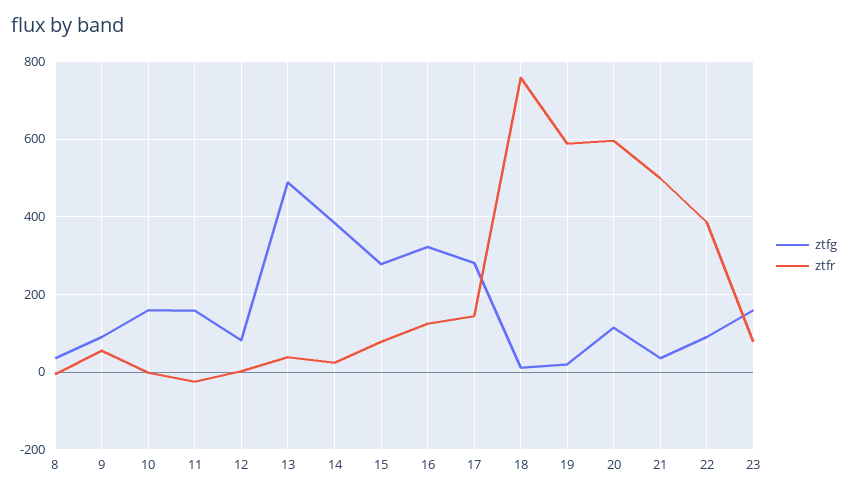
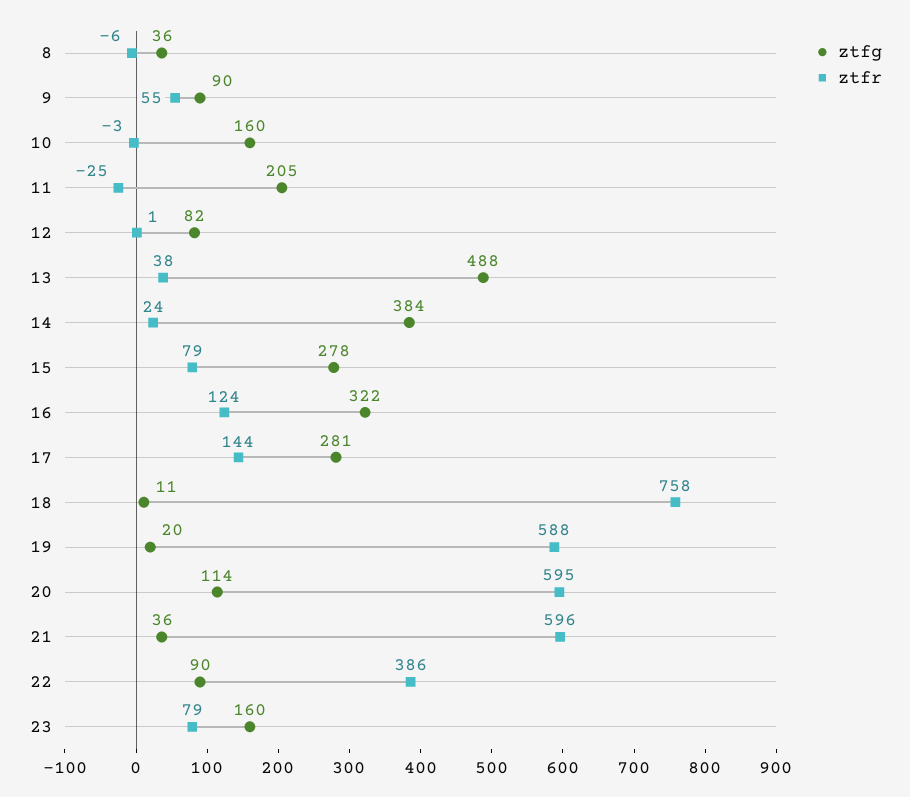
ztfg, 11: 160 -> 205
ztfr, 21: 500 -> 596

